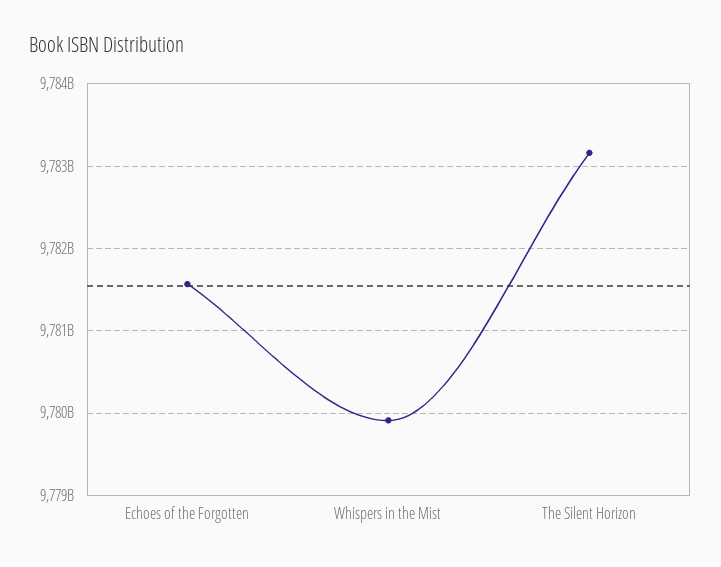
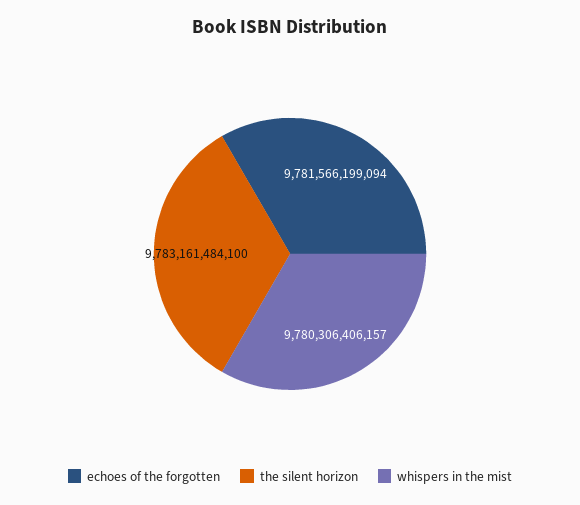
Whispers in the Mist: 9779900000000 -> 9780306406157

